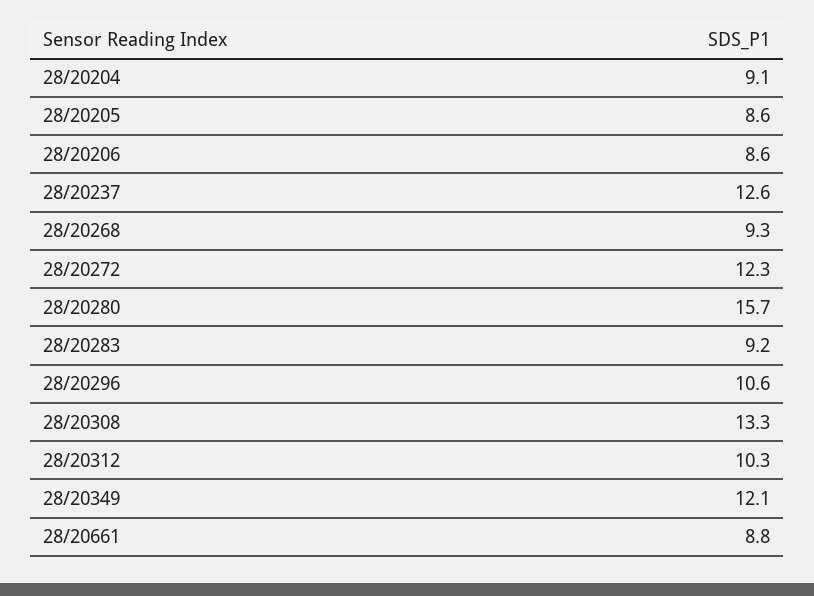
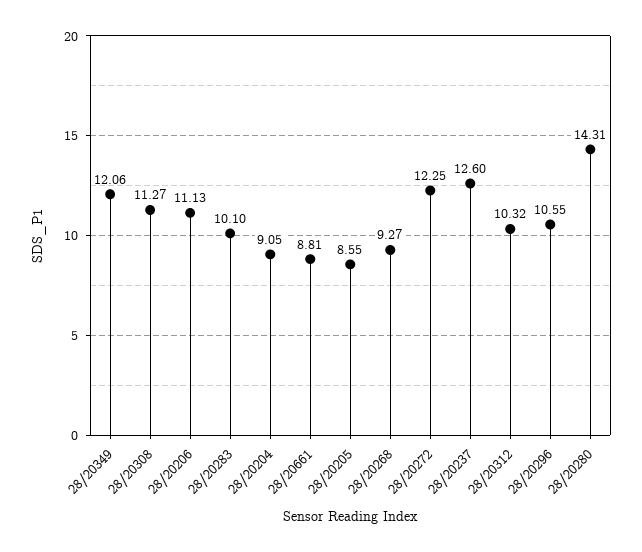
28/20206: 8.6 -> 11.13
28/20280: 15.7 -> 14.31
28/20283: 9.2 -> 10.1
28/20308: 13.3 -> 11.27

